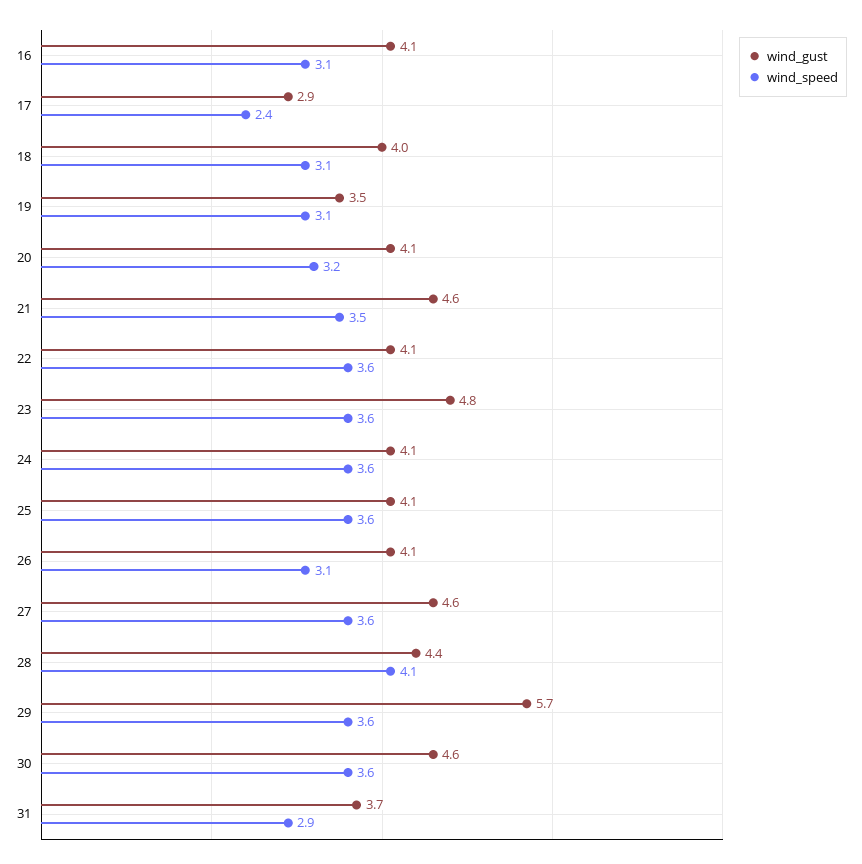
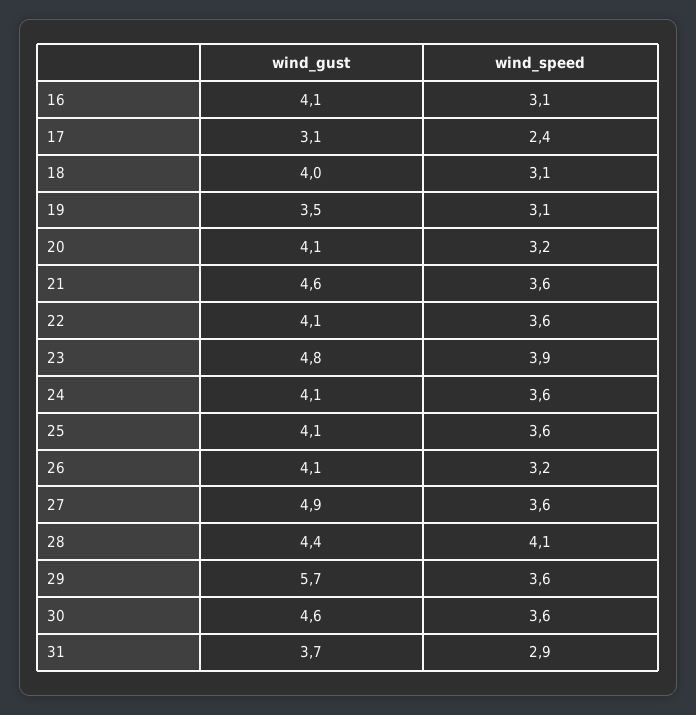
wind_gust, 17: 2.9 -> 3.1
wind_speed, 21: 3.5 -> 3.6
wind_speed, 23: 3.6 -> 3.9
wind_speed, 26: 3.1 -> 3.2
wind_gust, 27: 4.6 -> 4.9

